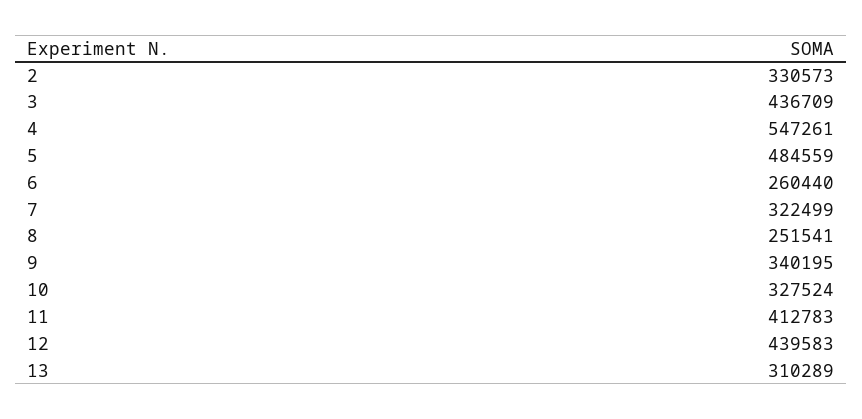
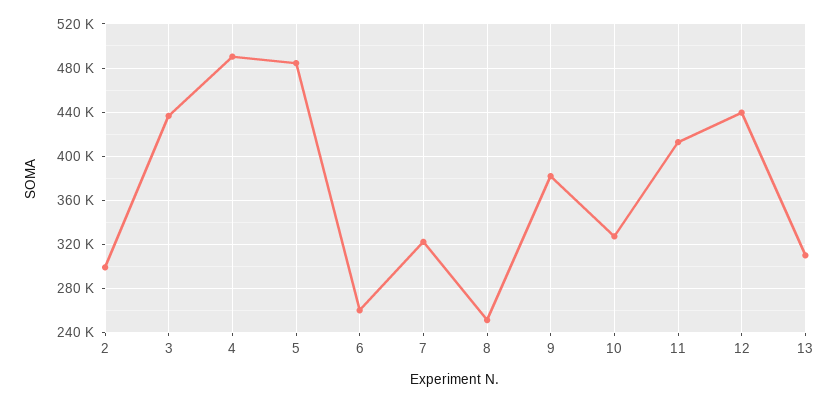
2: 330573 -> 300000
4: 547261 -> 490000
9: 340195 -> 380000

